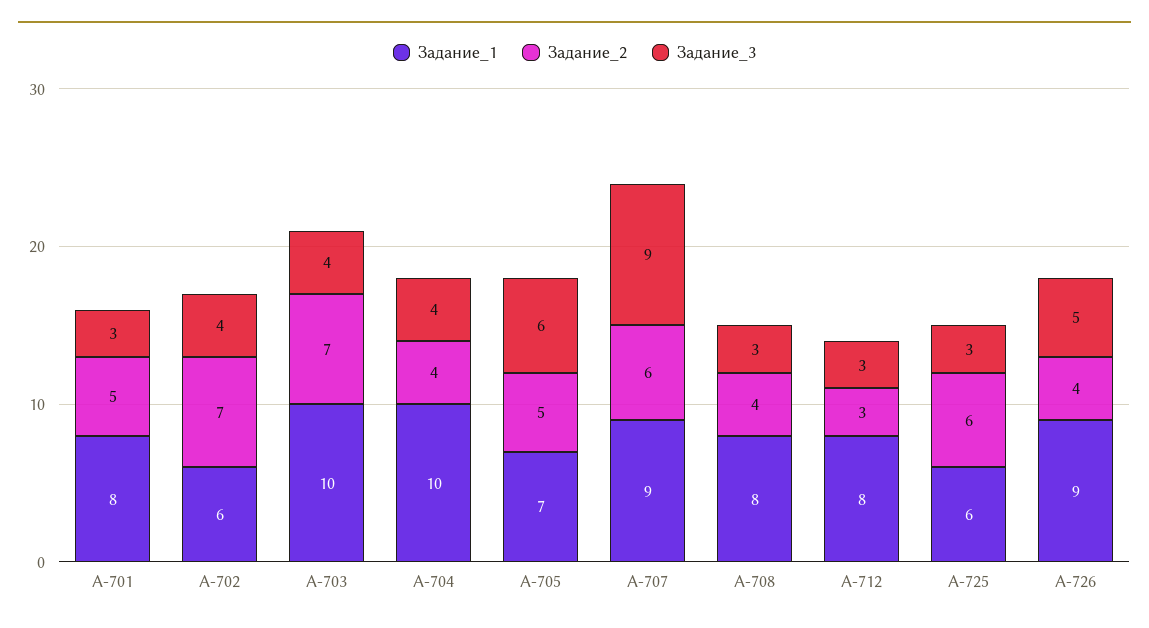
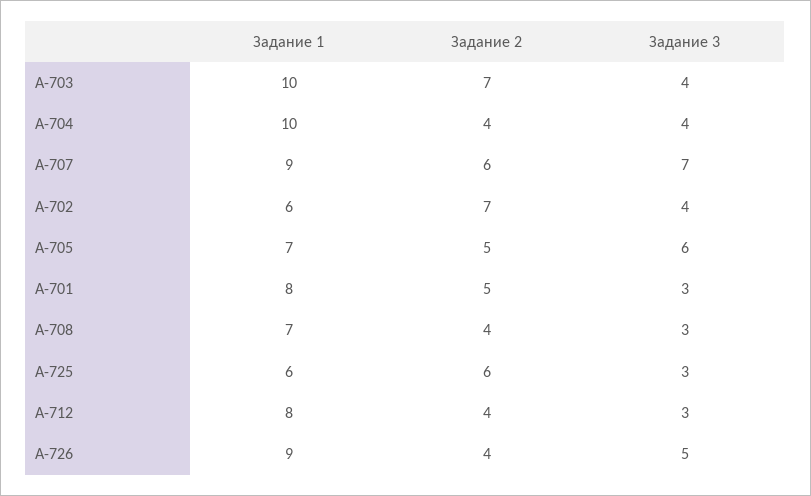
Задание_3, A-707: 9 -> 7
Задание_1, A-708: 8 -> 7
Задание_2, A-712: 3 -> 4

